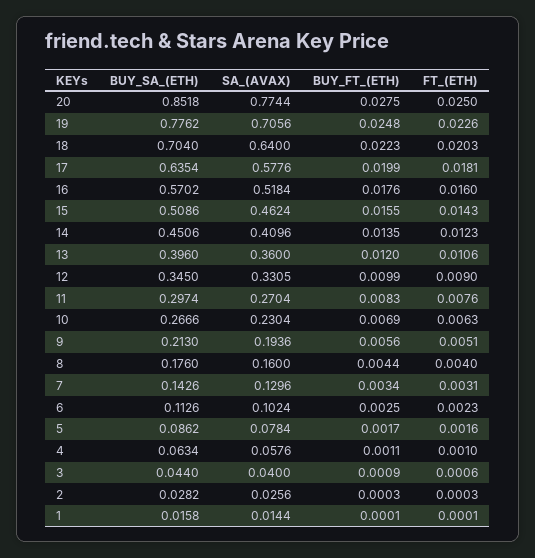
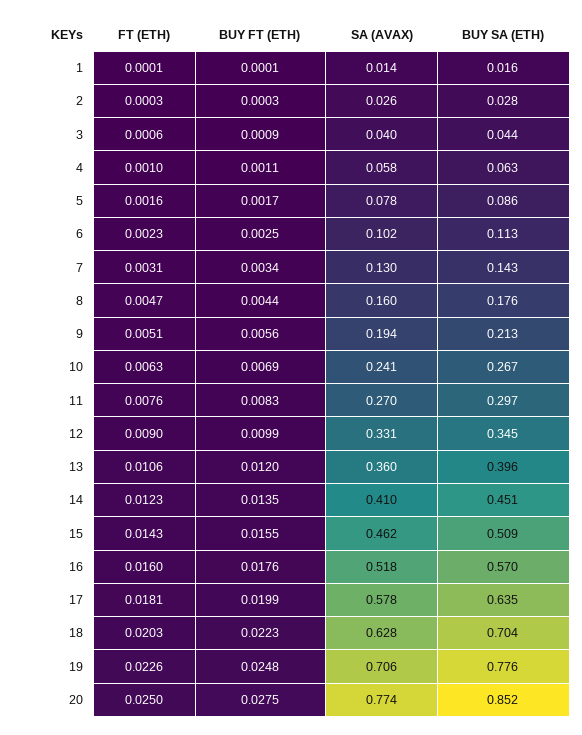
SA_(AVAX), 18: 0.64 -> 0.628
SA_(AVAX), 10: 0.2304 -> 0.241
FT_(ETH), 8: 0.004 -> 0.0047

